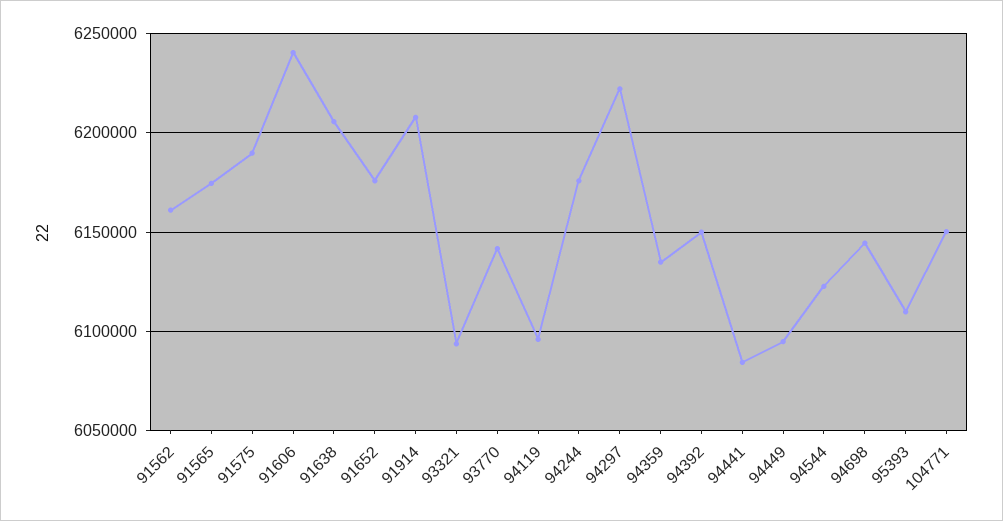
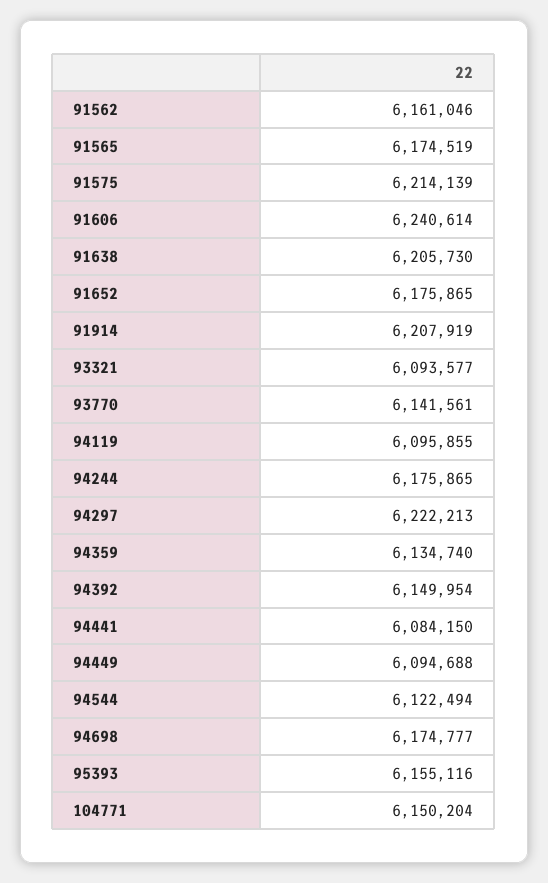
91575: 6190000 -> 6214139
94698: 6145000 -> 6174777
95393: 6110000 -> 6155116

